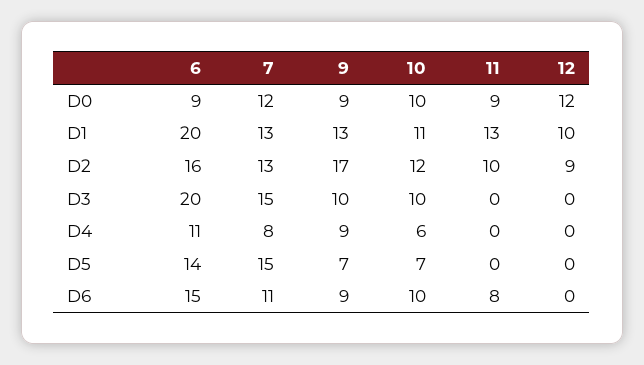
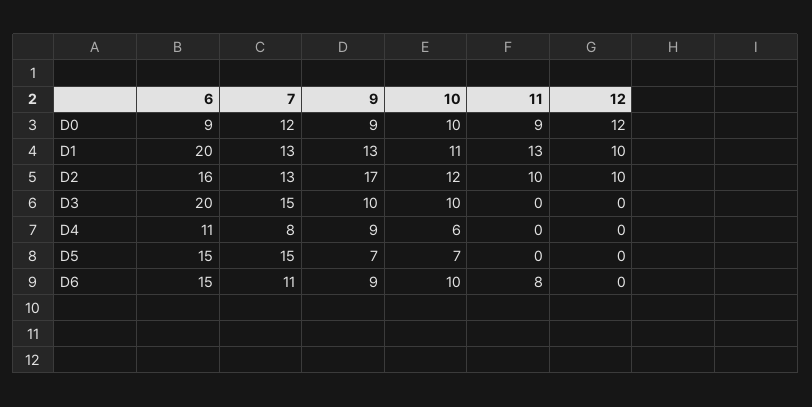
12, D2: 9 -> 10
6, D5: 14 -> 15

